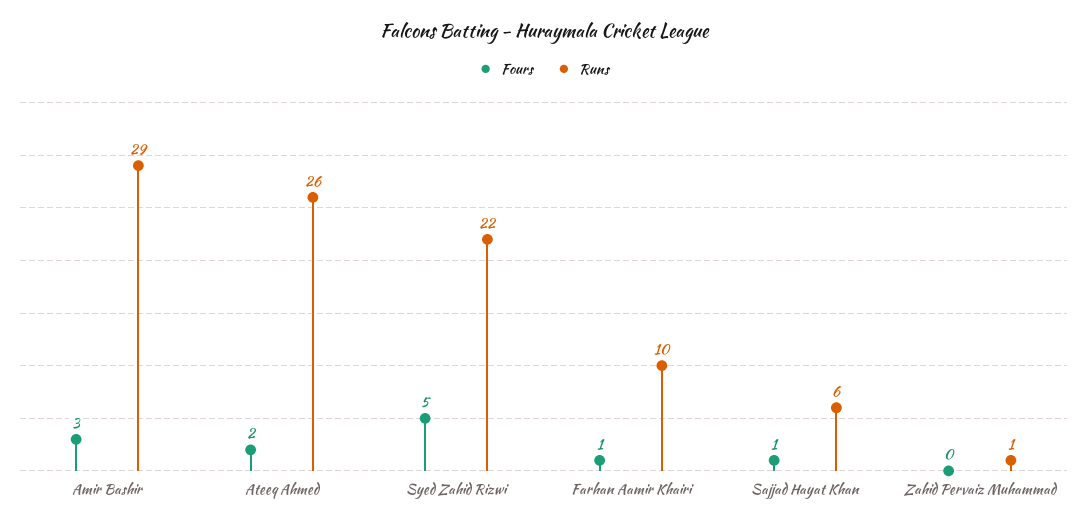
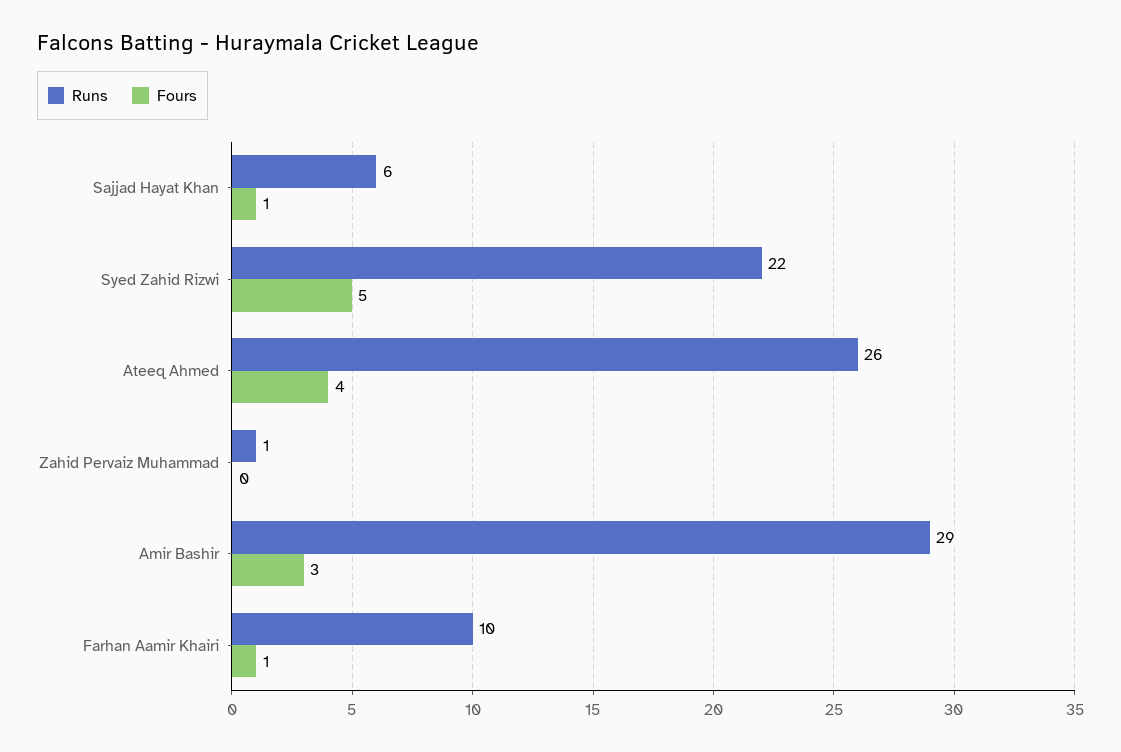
Fours, Ateeq Ahmed: 2 -> 4

